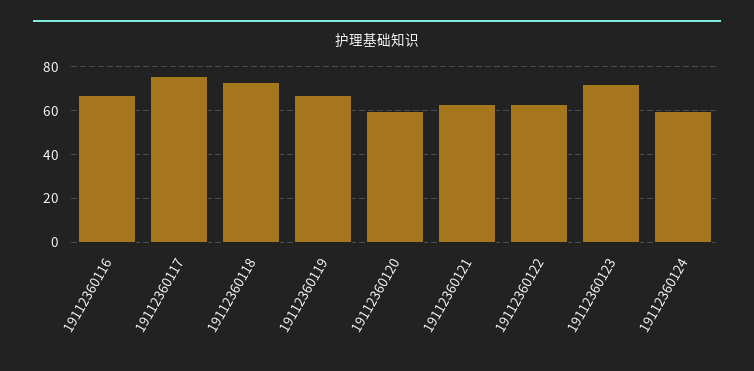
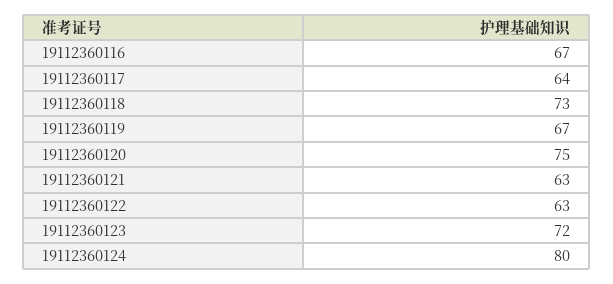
19112360117: 75 -> 64
19112360120: 60 -> 75
19112360124: 60 -> 80

